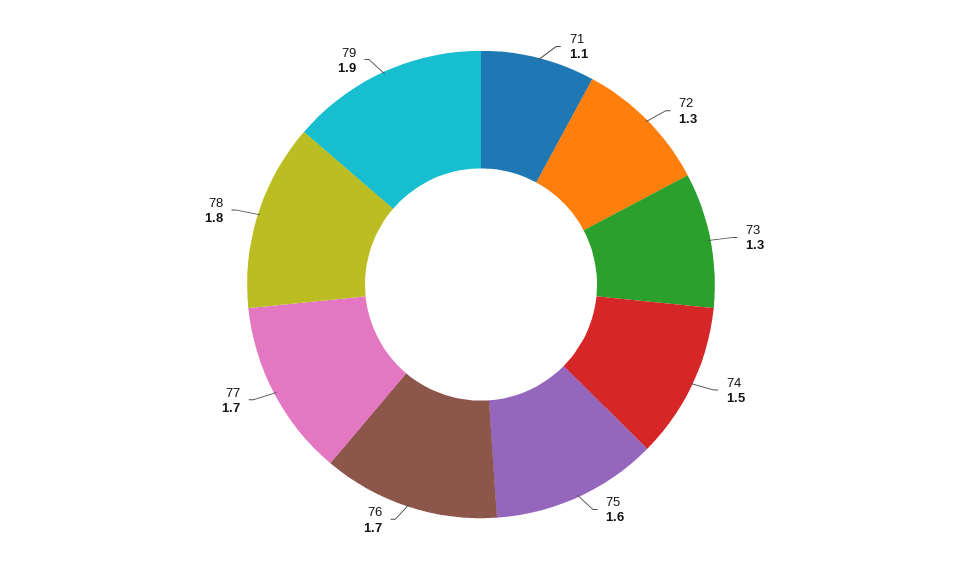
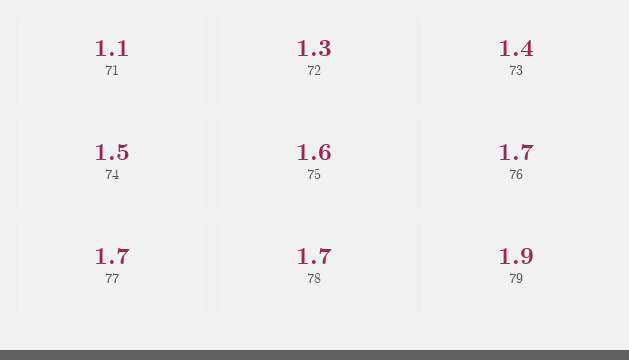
73: 1.3 -> 1.4
78: 1.8 -> 1.7

